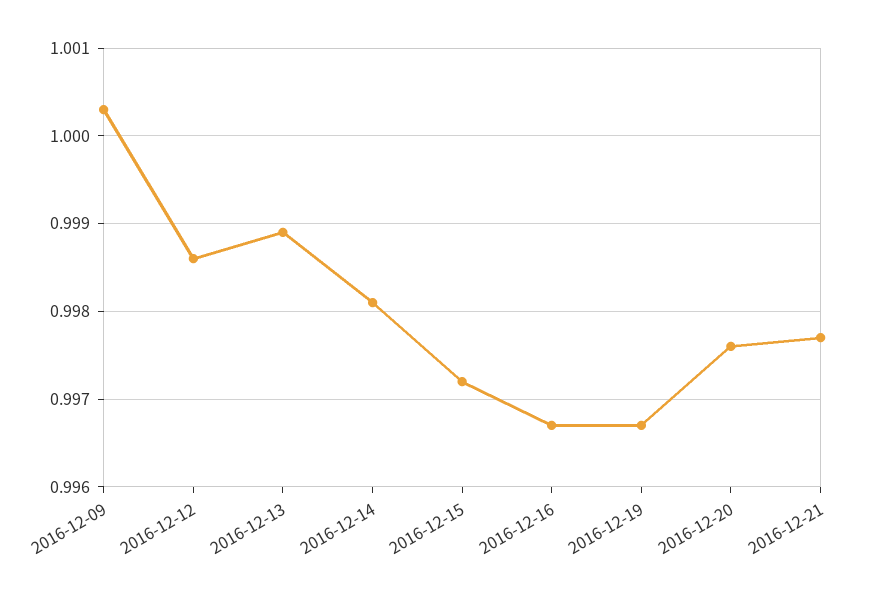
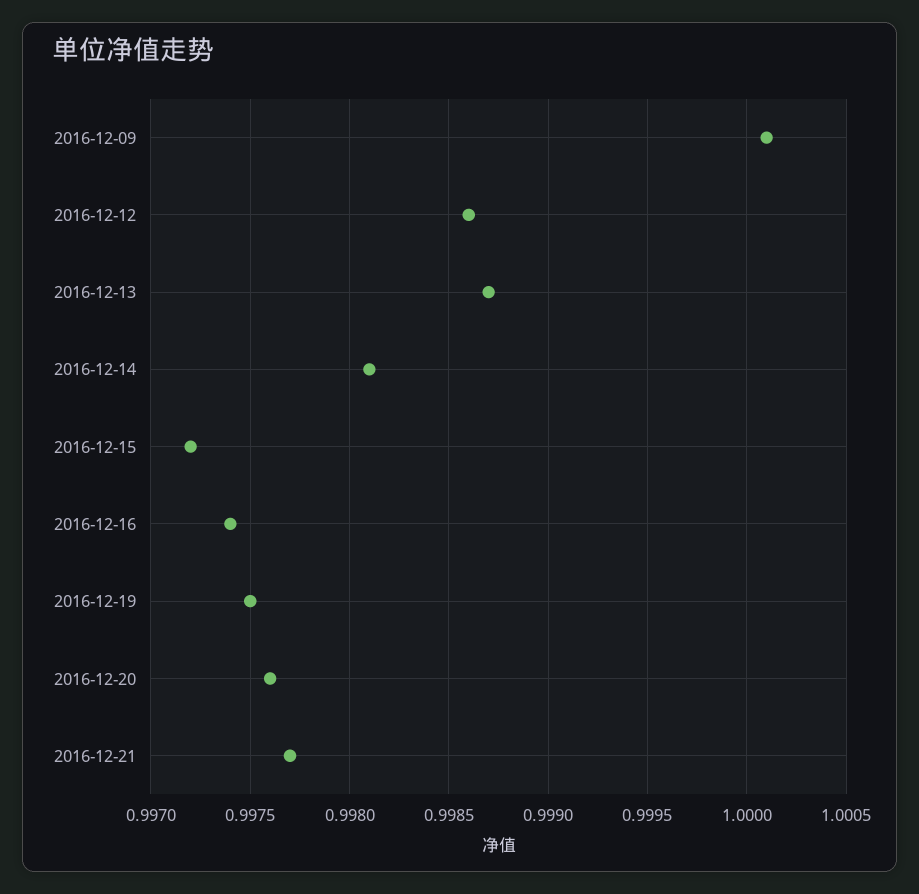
2016-12-09: 1.0003 -> 1.0001
2016-12-13: 0.9989 -> 0.9987
2016-12-16: 0.9967 -> 0.9974
2016-12-19: 0.9967 -> 0.9975

